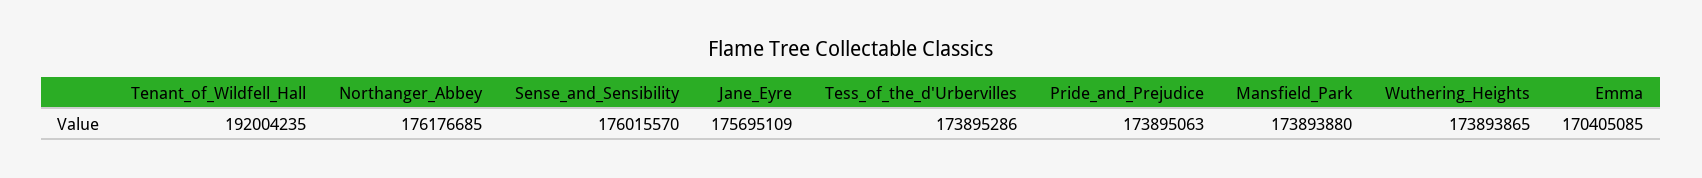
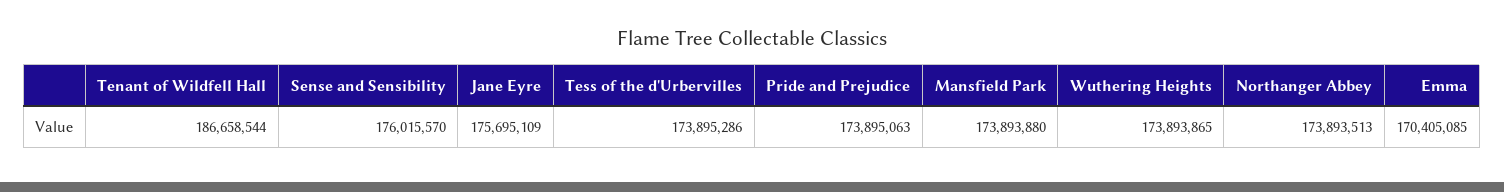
Tenant_of_Wildfell_Hall: 192004235 -> 186658544
Northanger_Abbey: 176176685 -> 173893513

